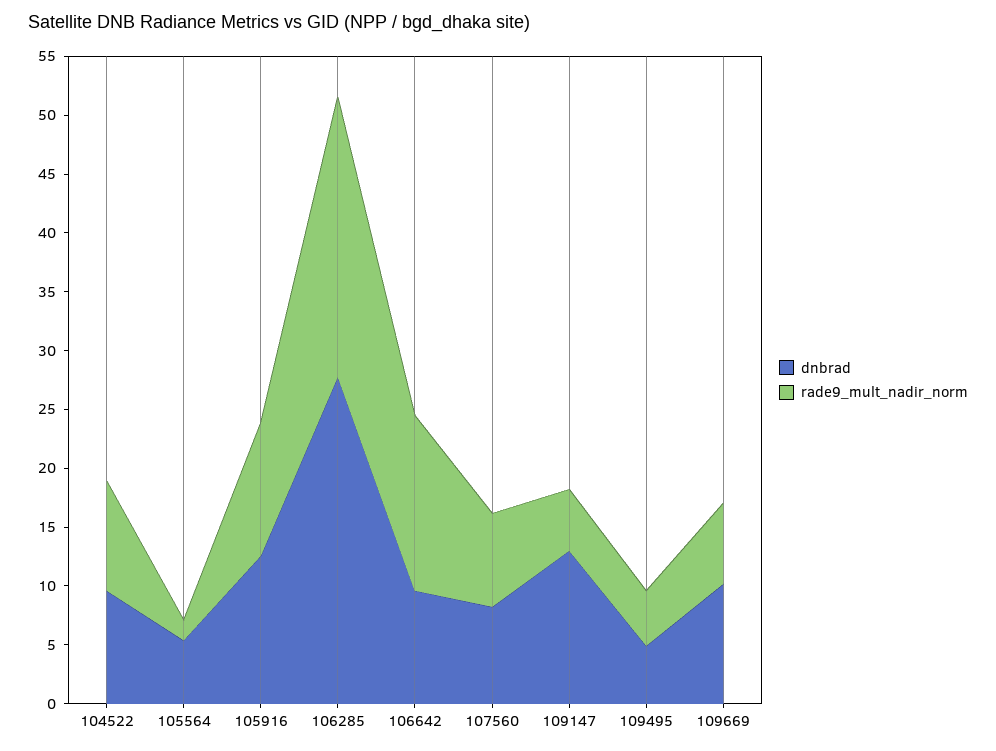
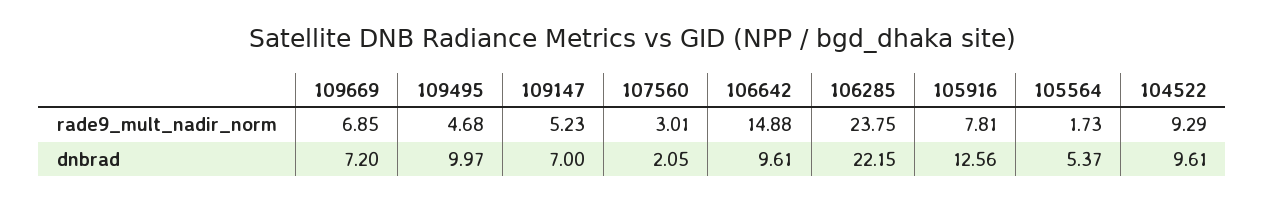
rade9_mult_nadir_norm, 105916: 11 -> 7.81
dnbrad, 106285: 28 -> 22.15
dnbrad, 107560: 8 -> 2.05
rade9_mult_nadir_norm, 107560: 8 -> 3.01
dnbrad, 109147: 13 -> 7
dnbrad, 109495: 5 -> 9.97
dnbrad, 109669: 10 -> 7.2

